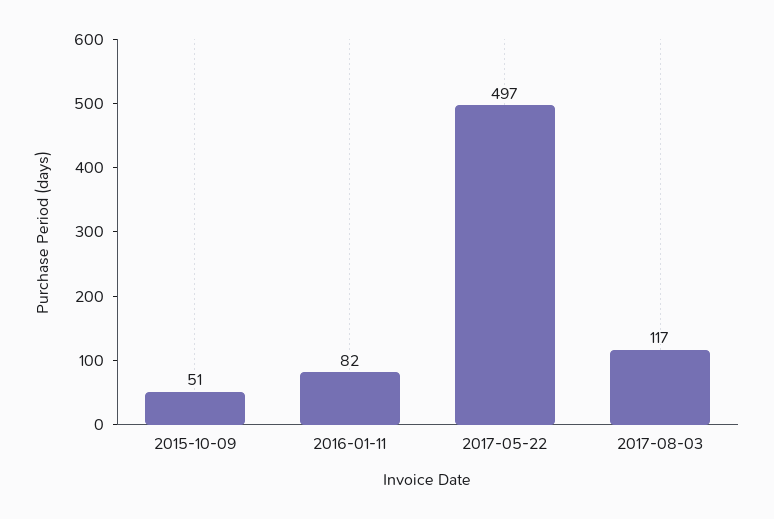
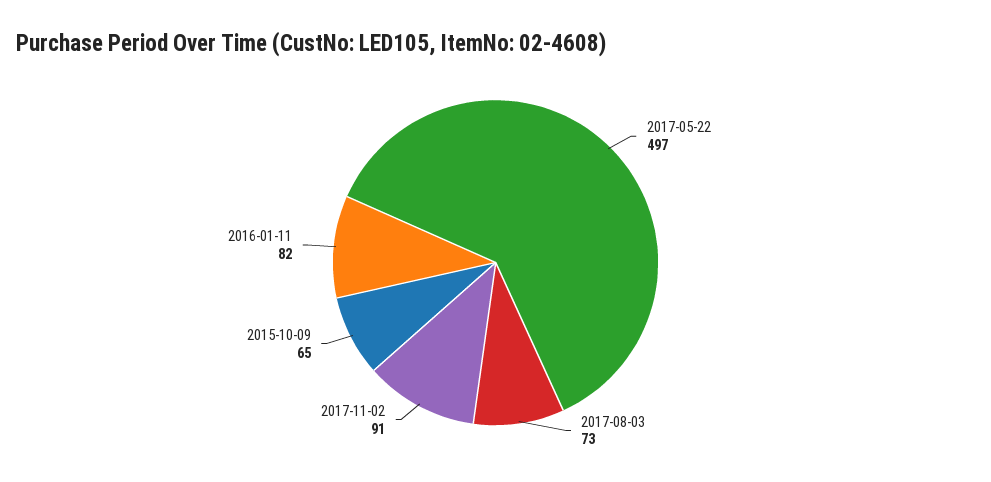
2015-10-09: 51 -> 65
2017-08-03: 117 -> 73
2017-11-02: none -> 91

